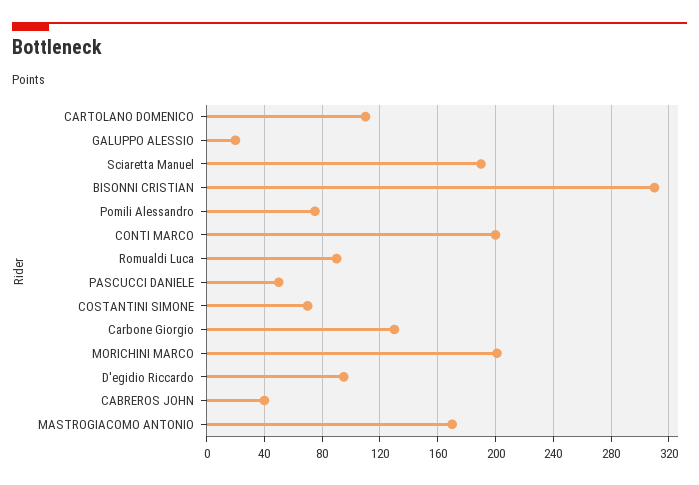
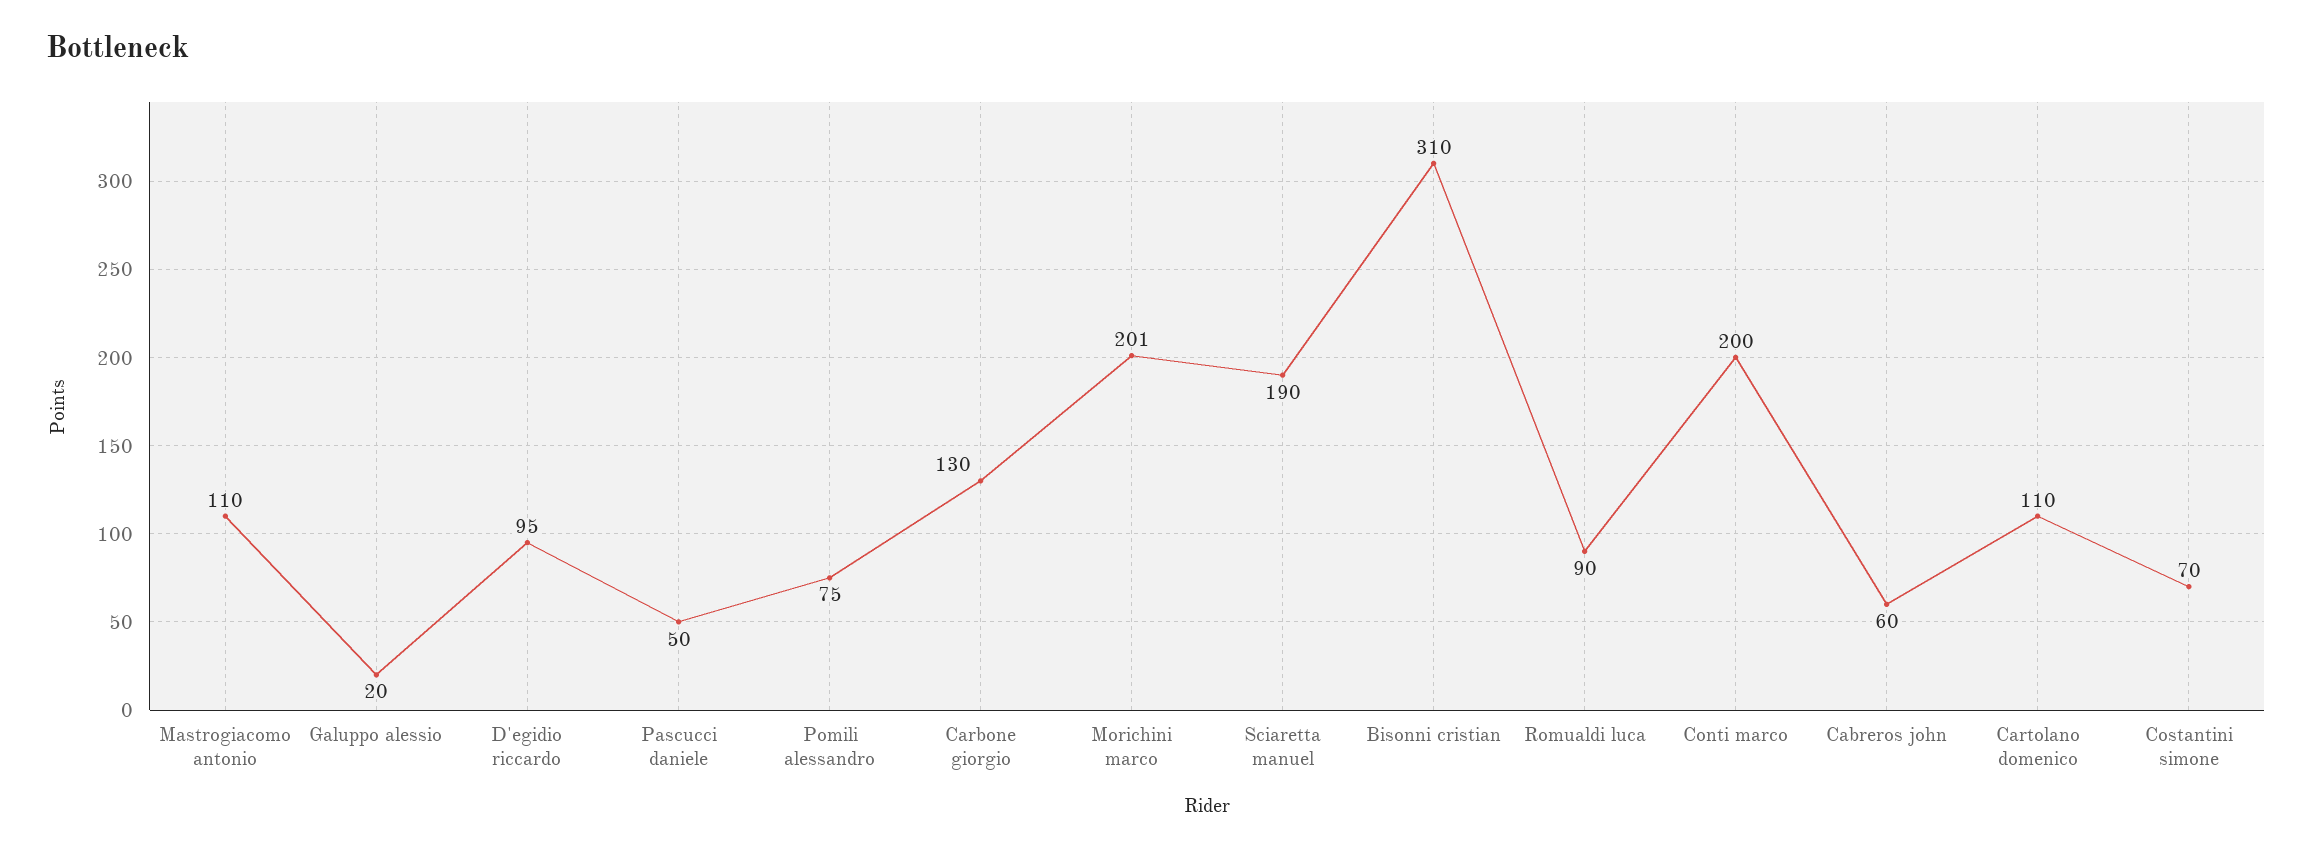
CABREROS JOHN: 40 -> 60
MASTROGIACOMO ANTONIO: 170 -> 110

